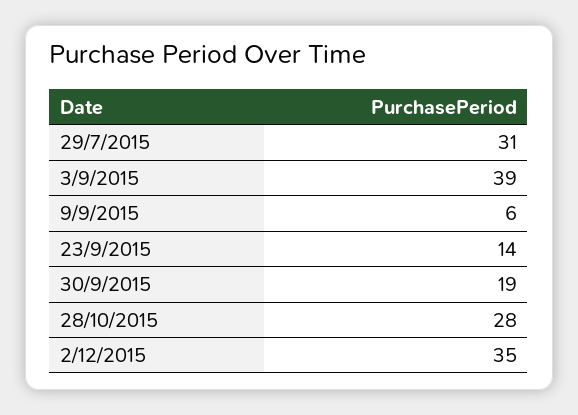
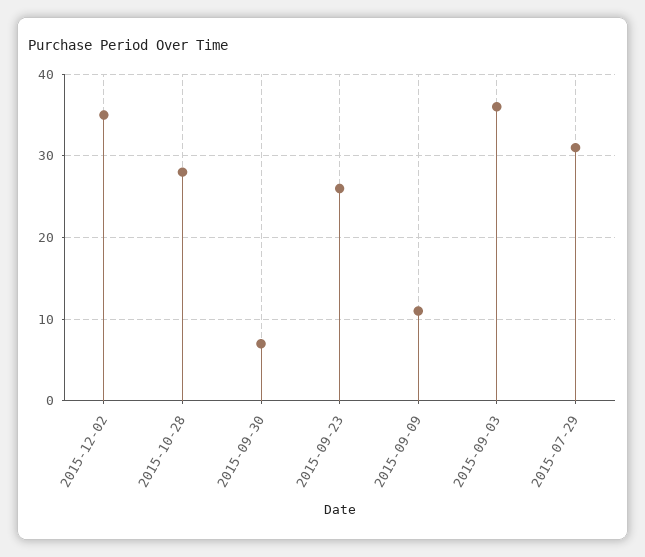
3/9/2015: 39 -> 36
9/9/2015: 6 -> 11
23/9/2015: 14 -> 26
30/9/2015: 19 -> 7

